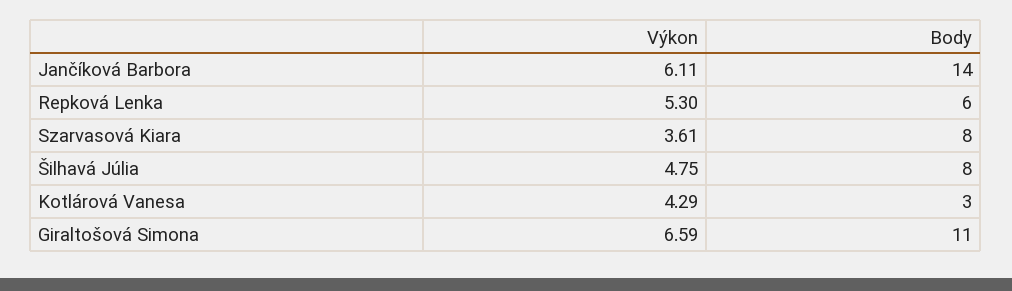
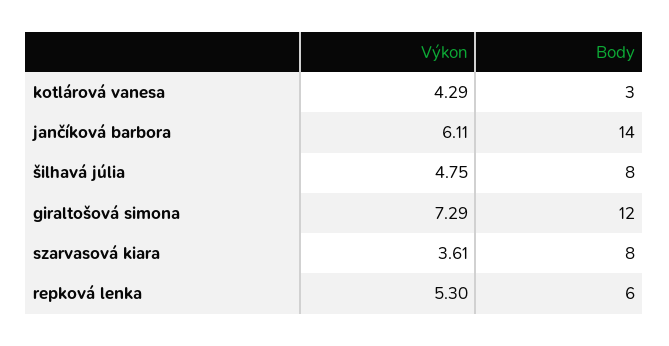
Výkon, Giraltošová Simona: 6.59 -> 7.29
Body, Giraltošová Simona: 11 -> 12

